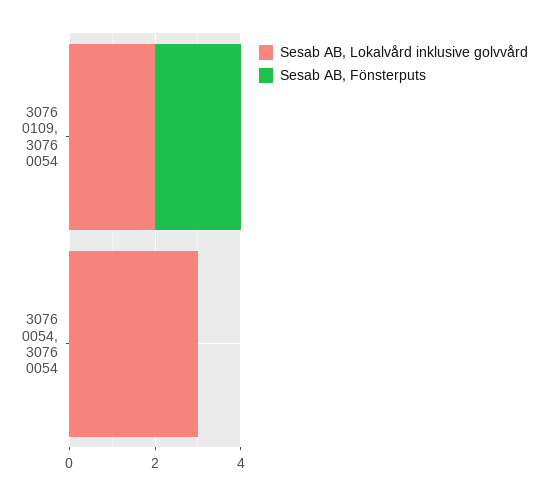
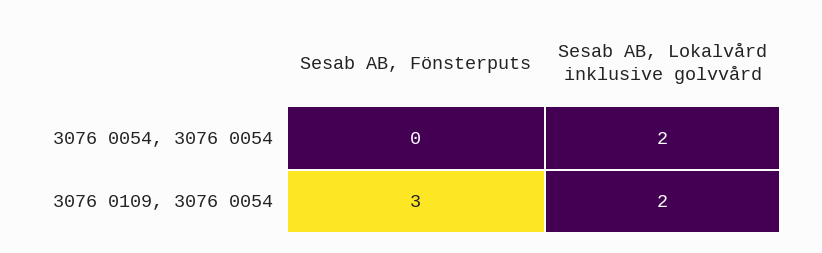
Sesab AB, Fönsterputs, 3076 0109, 3076 0054: 2 -> 3
Sesab AB, Lokalvård inklusive golvvård, 3076 0054, 3076 0054: 3 -> 2

